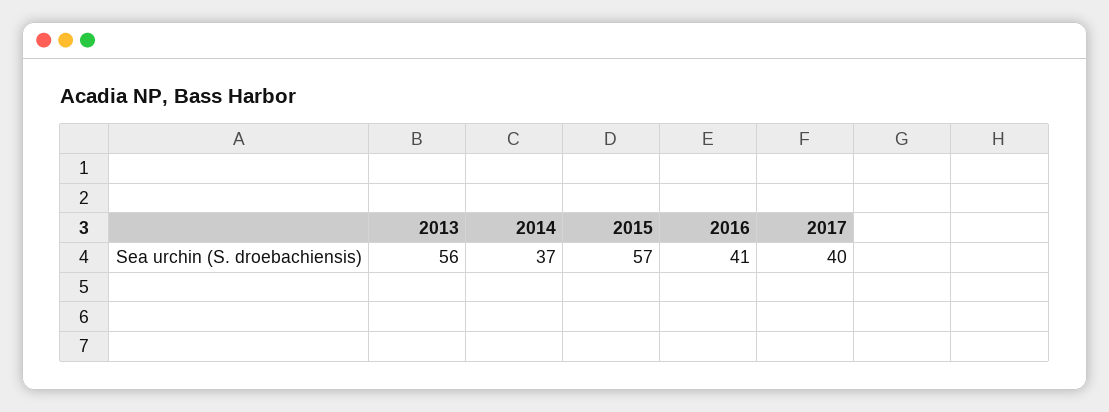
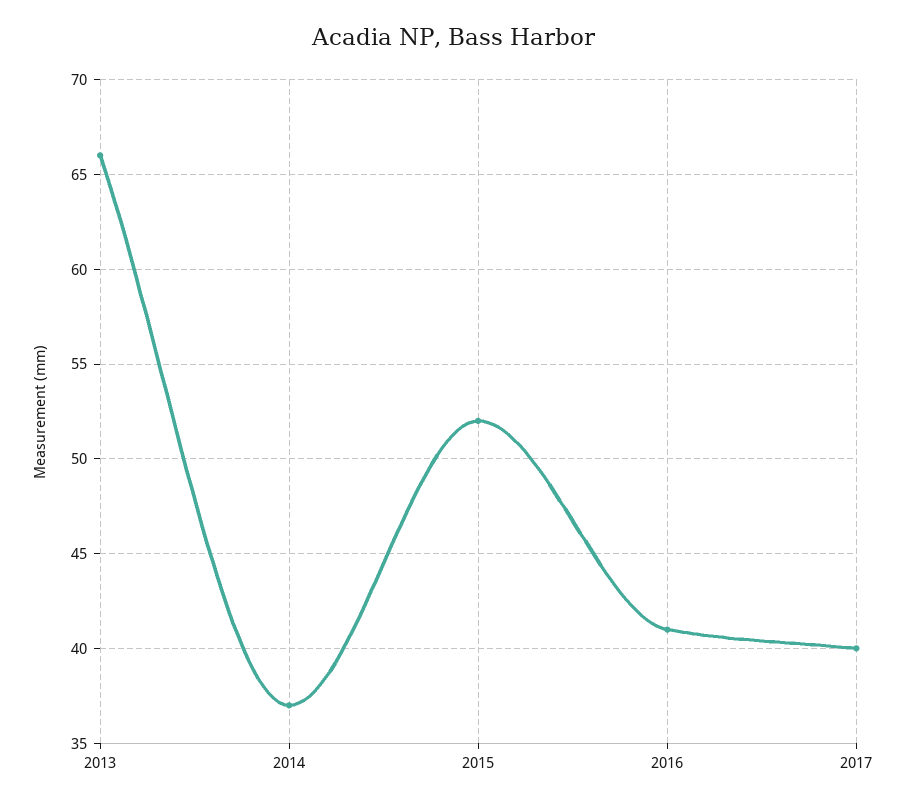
2013: 56 -> 66
2015: 57 -> 52

